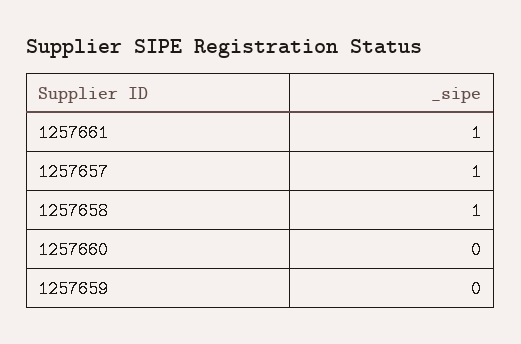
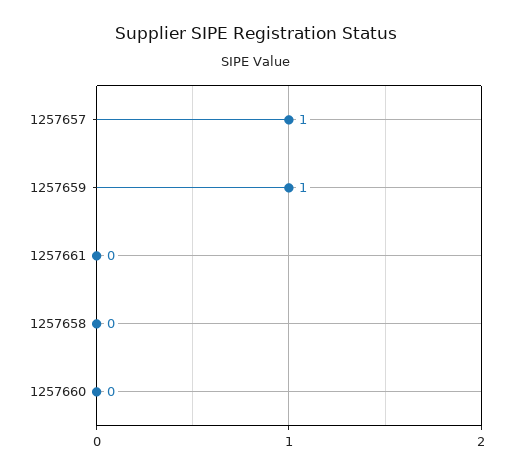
1257661: 1 -> 0
1257658: 1 -> 0
1257659: 0 -> 1

